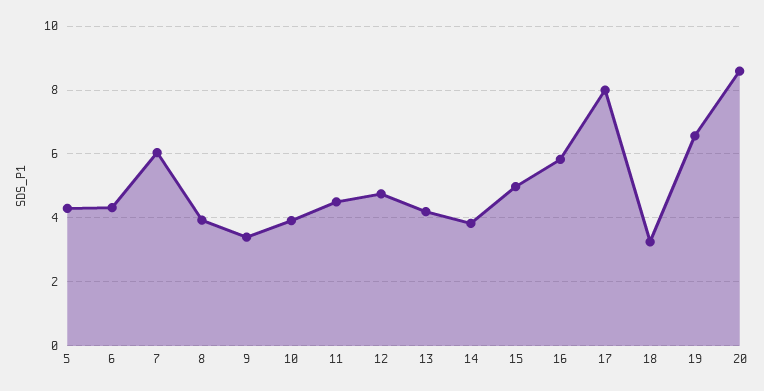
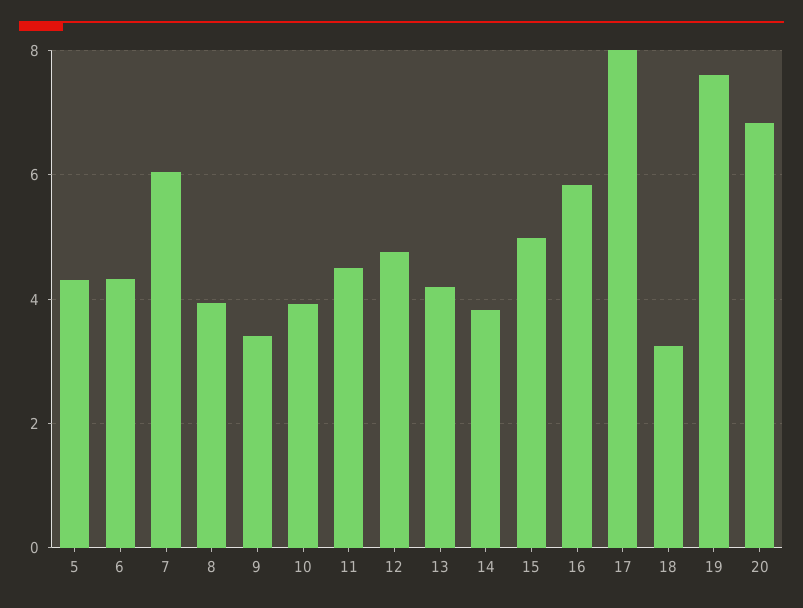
19: 6.6 -> 7.6
20: 8.6 -> 6.8

